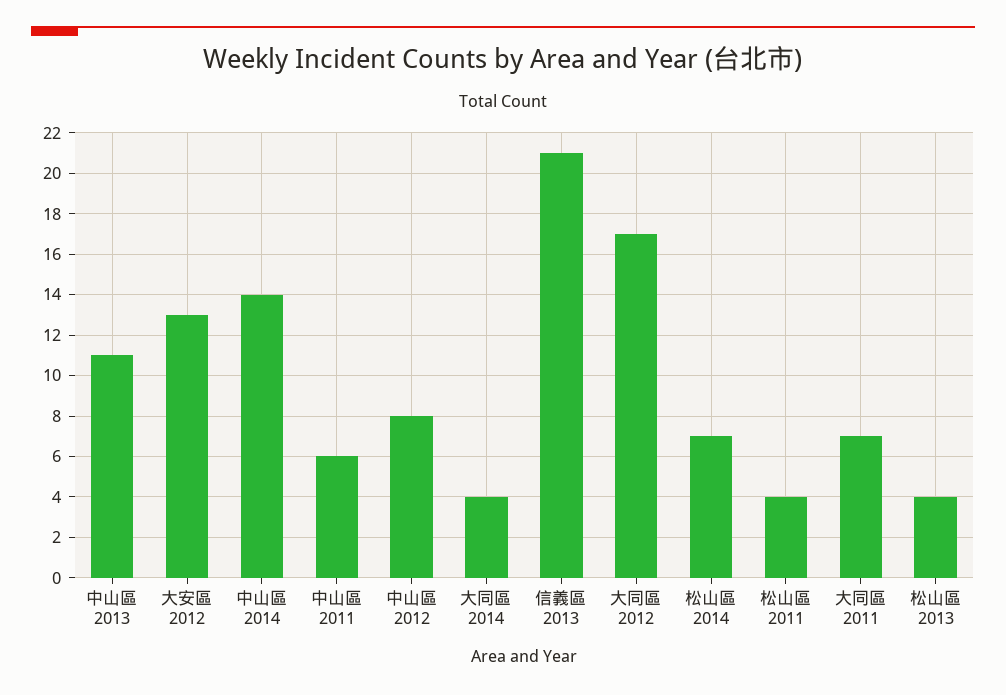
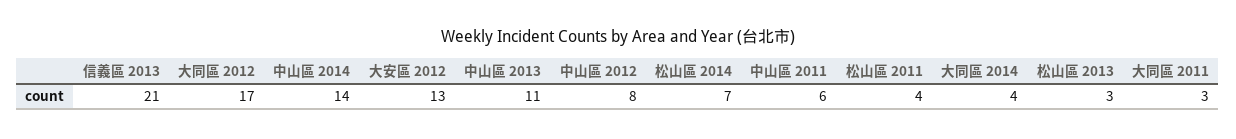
大同區 2011: 7 -> 3
松山區 2013: 4 -> 3

